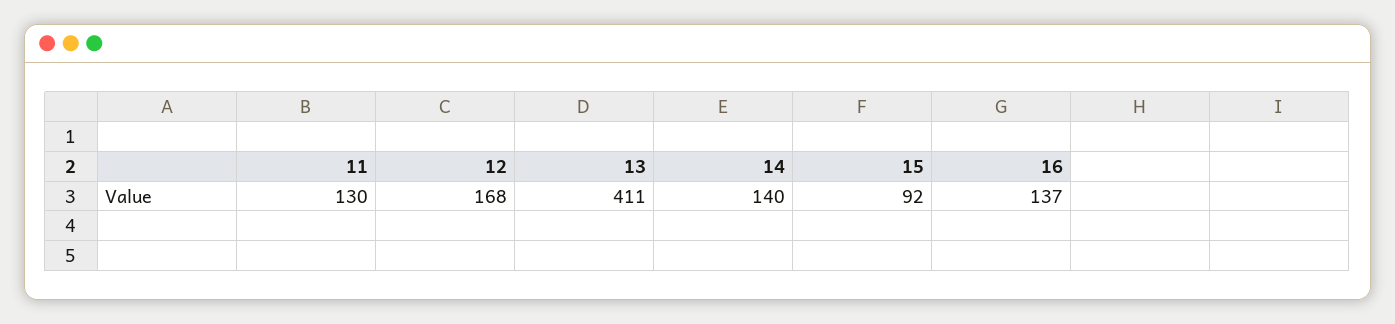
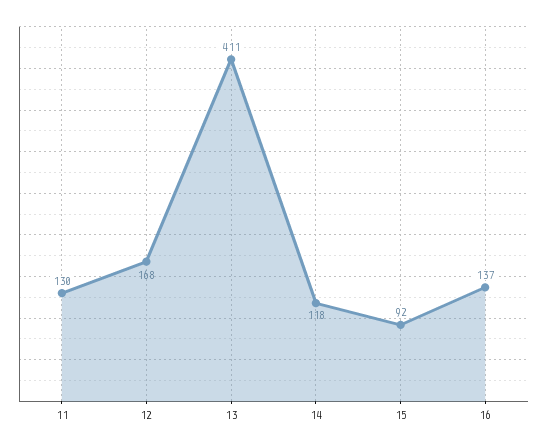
14: 140 -> 118

